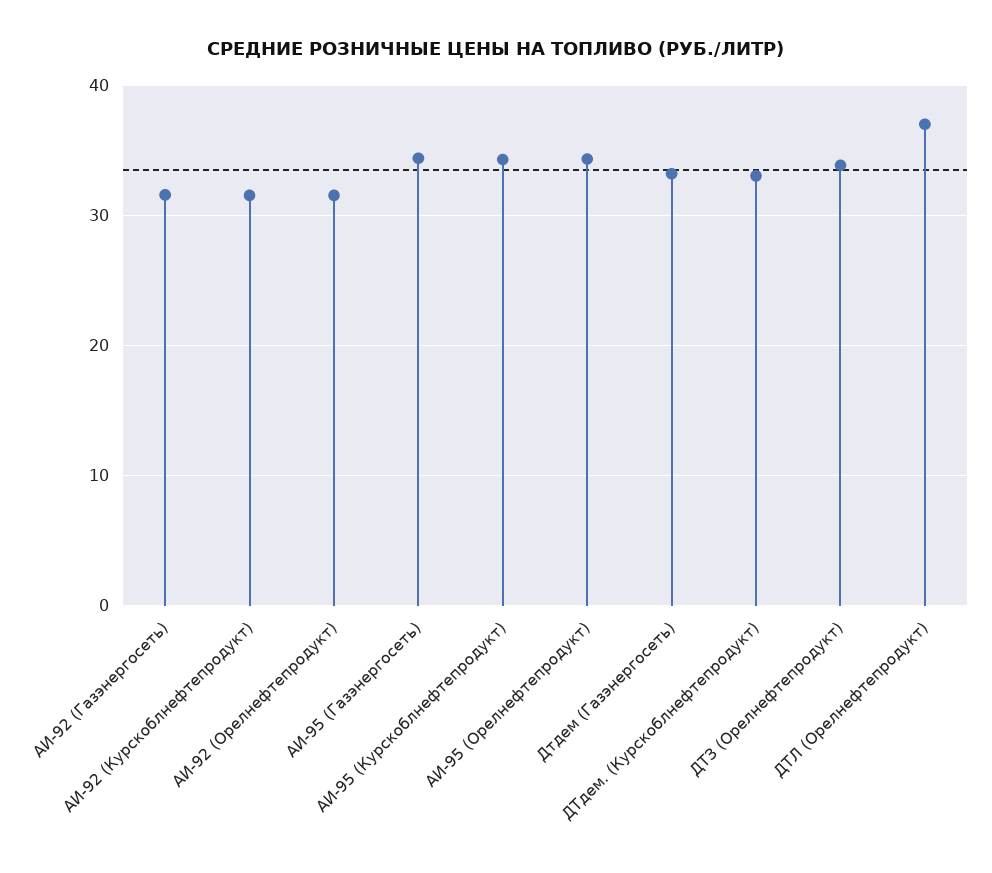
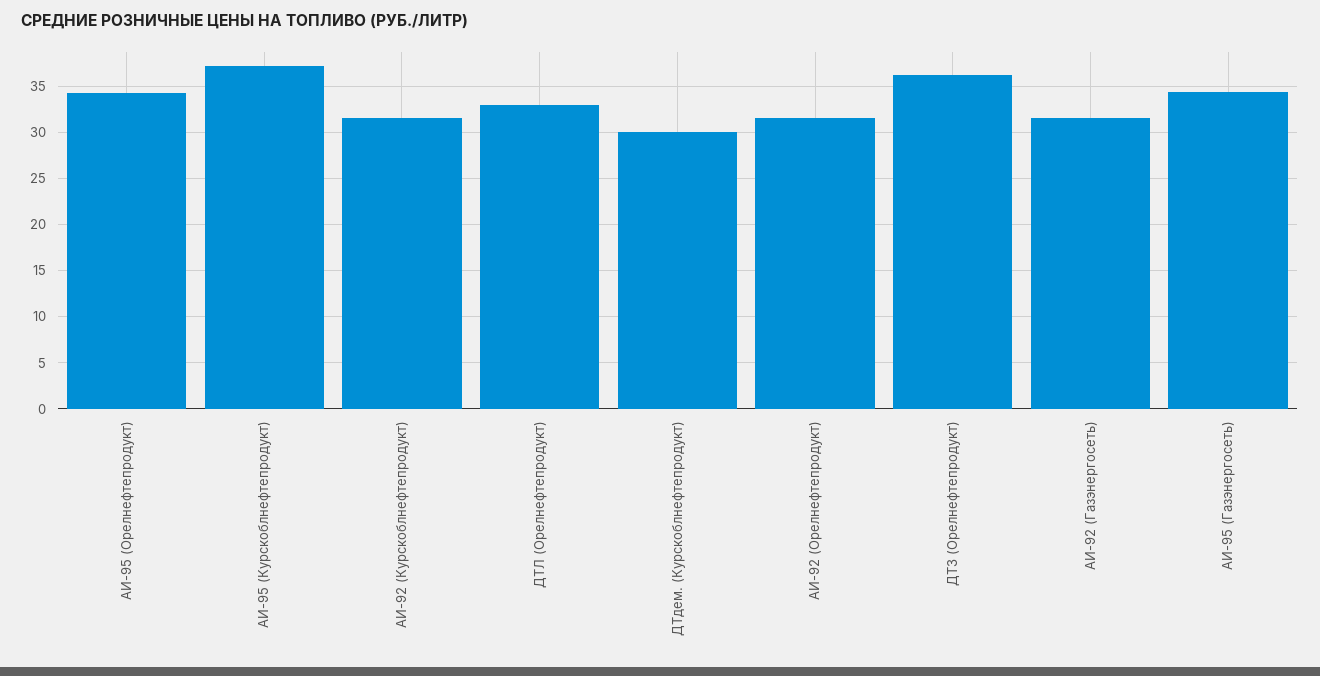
АИ-95 (Курскоблнефтепродукт): 34 -> 37
Дтдем (Газэнергосеть): 33 -> none
ДТдем. (Курскоблнефтепродукт): 33 -> 30
ДТЗ (Орелнефтепродукт): 34 -> 36
ДТЛ (Орелнефтепродукт): 37 -> 33

